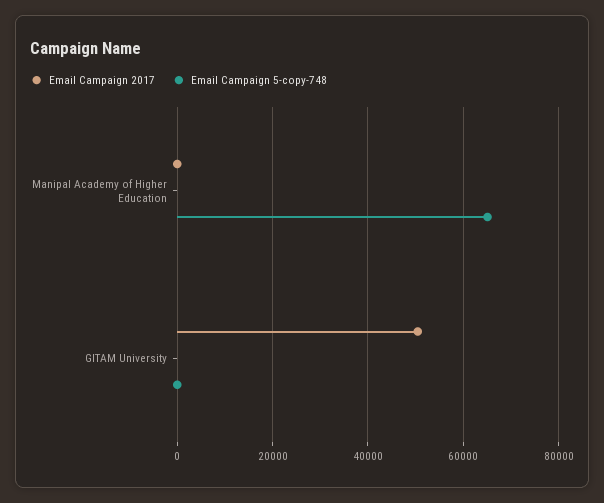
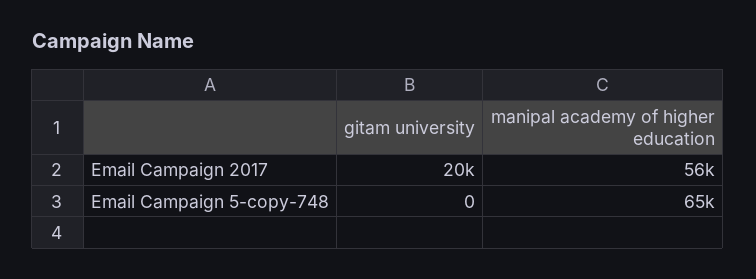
Email Campaign 2017, Manipal Academy of Higher Education: 0 -> 56000
Email Campaign 2017, GITAM University: 50000 -> 20000

